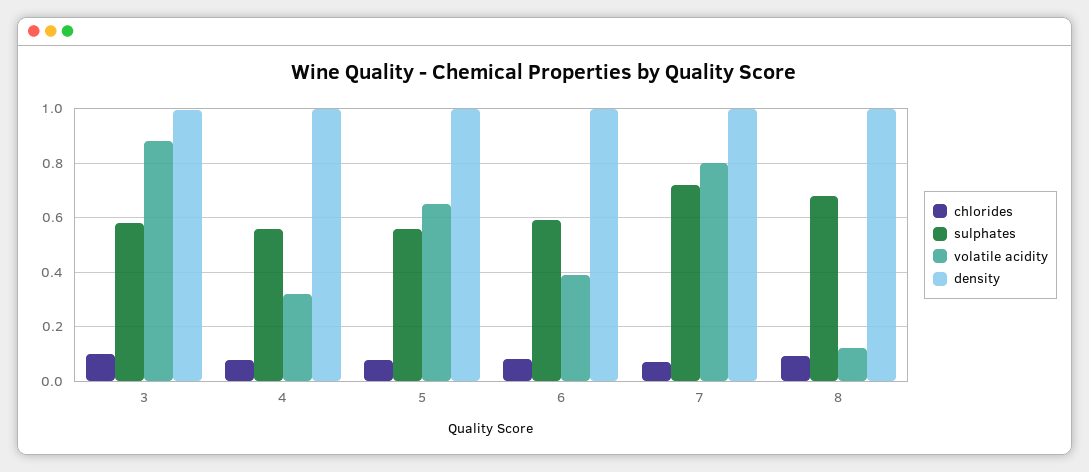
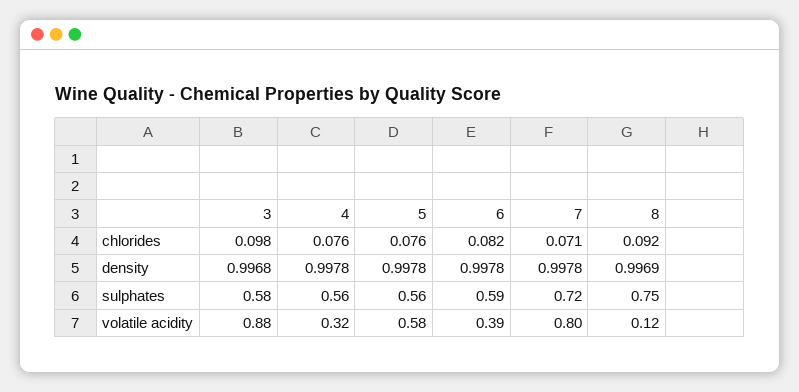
volatile acidity, 5: 0.65 -> 0.58
sulphates, 8: 0.675 -> 0.75

